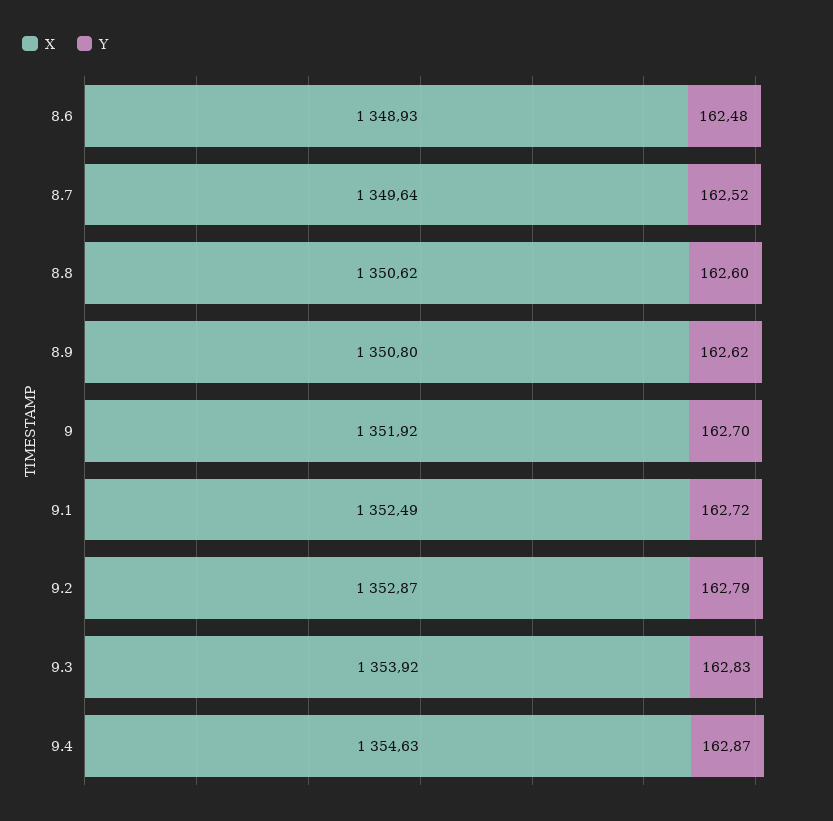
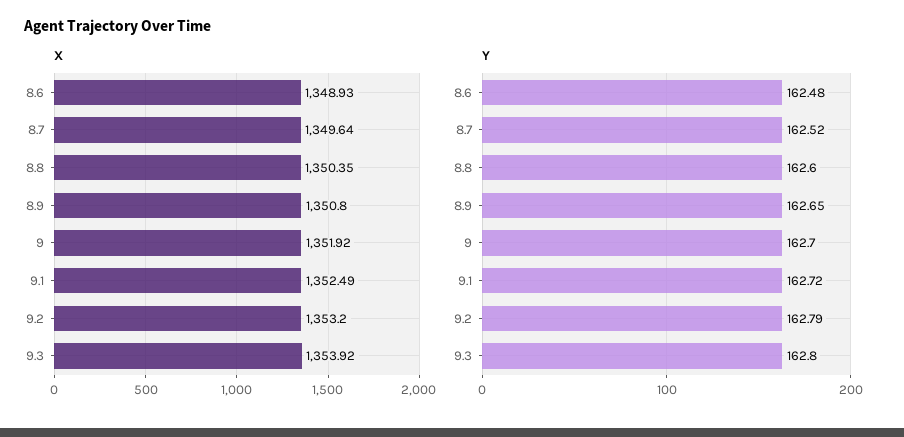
X, 8.8: 1350.62 -> 1350.35
Y, 8.9: 162.62 -> 162.65
X, 9.2: 1352.87 -> 1353.2
Y, 9.3: 162.83 -> 162.8
X, 9.4: 1354.63 -> none
Y, 9.4: 162.87 -> none

